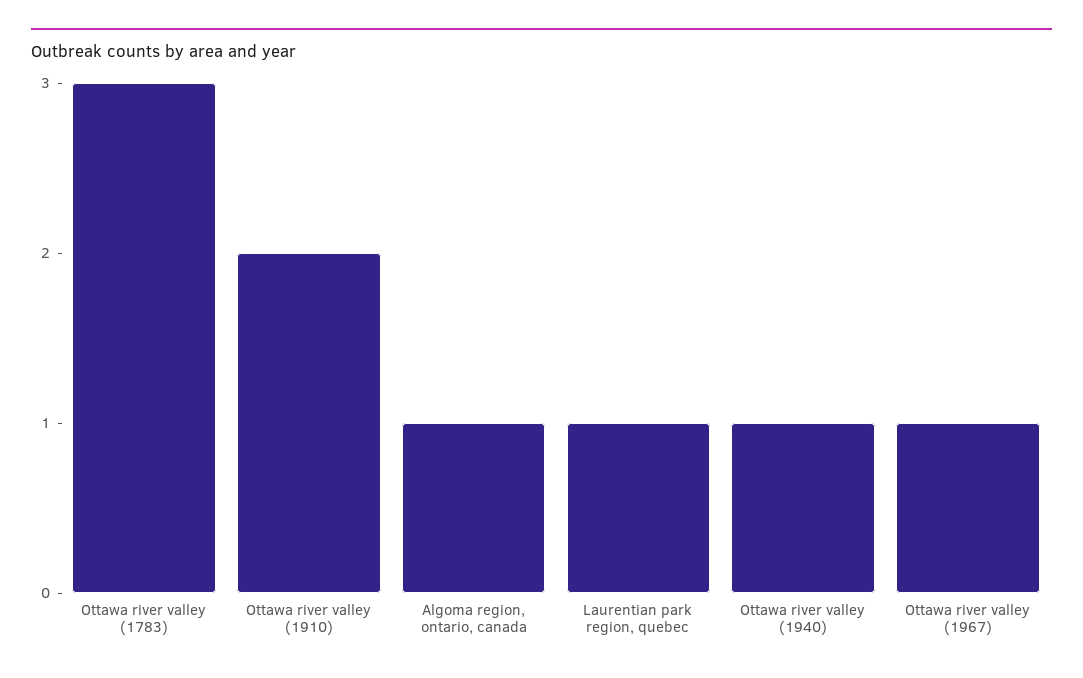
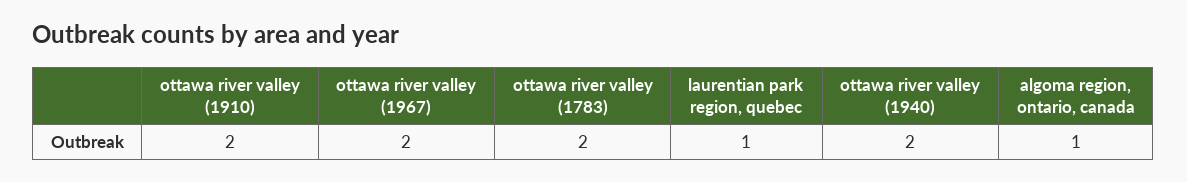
Ottawa river valley (1783): 3 -> 2
Ottawa river valley (1940): 1 -> 2
Ottawa river valley (1967): 1 -> 2

